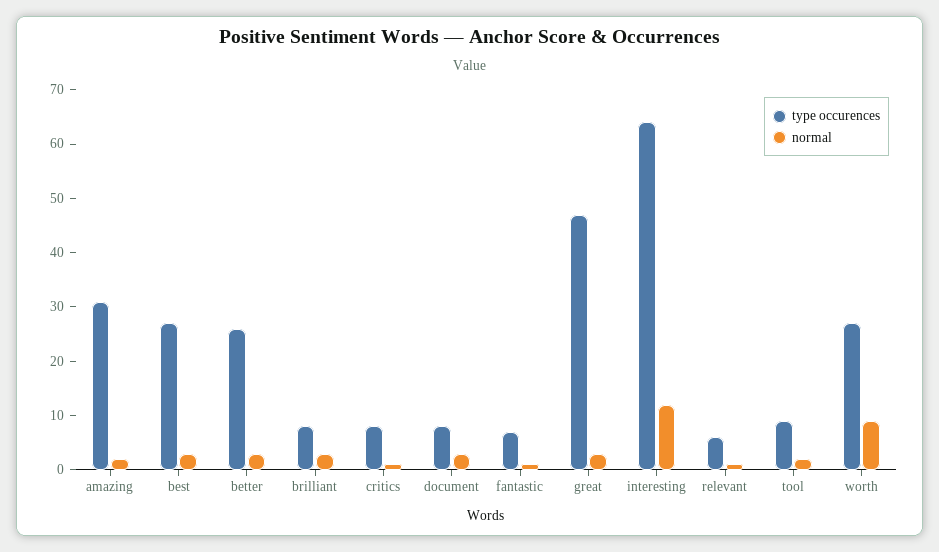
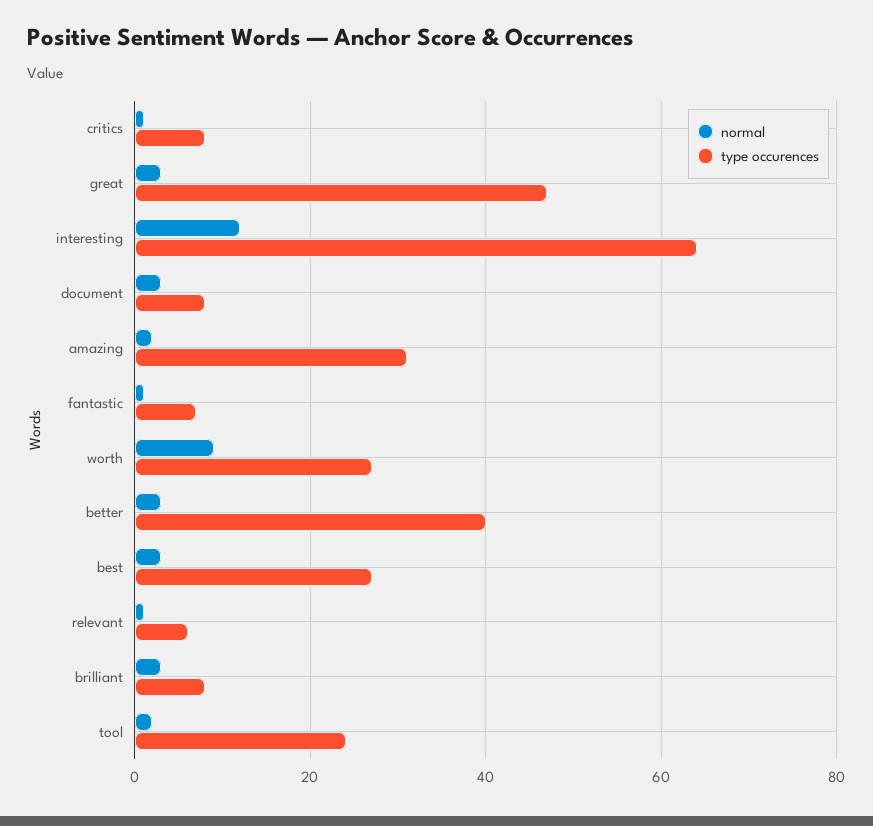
type occurences, better: 25 -> 40
type occurences, tool: 10 -> 25

